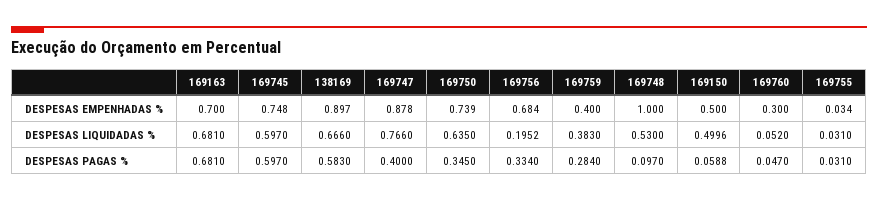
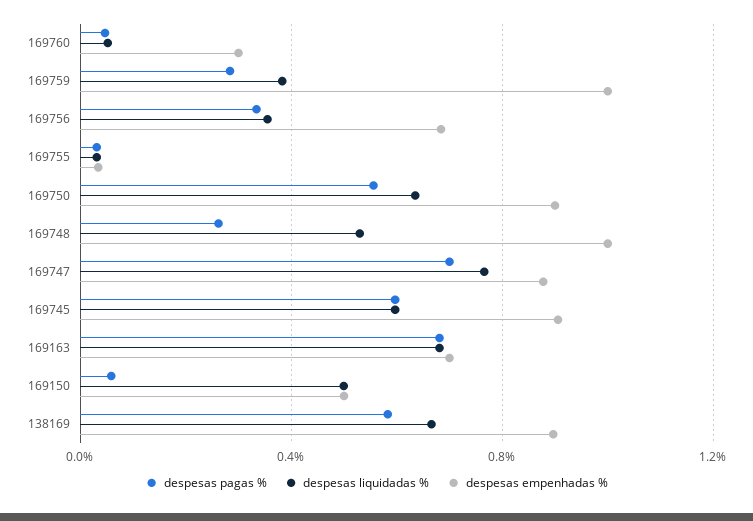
DESPESAS EMPENHADAS %, 169745: 0.748 -> 0.9
DESPESAS EMPENHADAS %, 169750: 0.739 -> 0.9
DESPESAS EMPENHADAS %, 169759: 0.4 -> 1
DESPESAS LIQUIDADAS %, 169756: 0.1952 -> 0.35
DESPESAS PAGAS %, 169747: 0.4 -> 0.7
DESPESAS PAGAS %, 169750: 0.345 -> 0.55
DESPESAS PAGAS %, 169748: 0.097 -> 0.25

